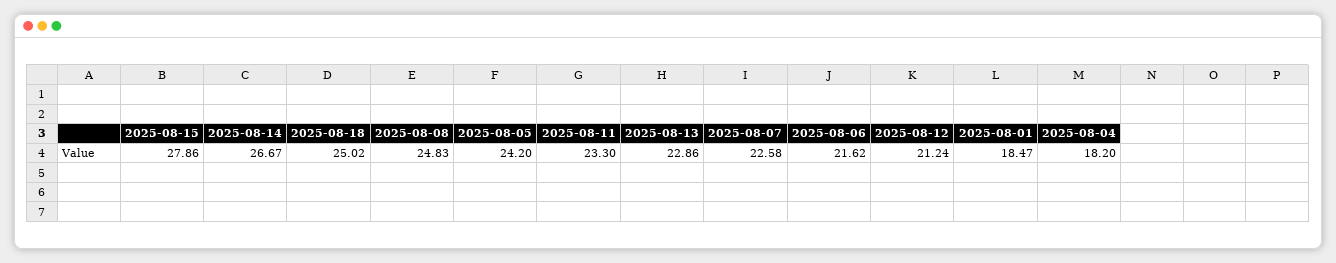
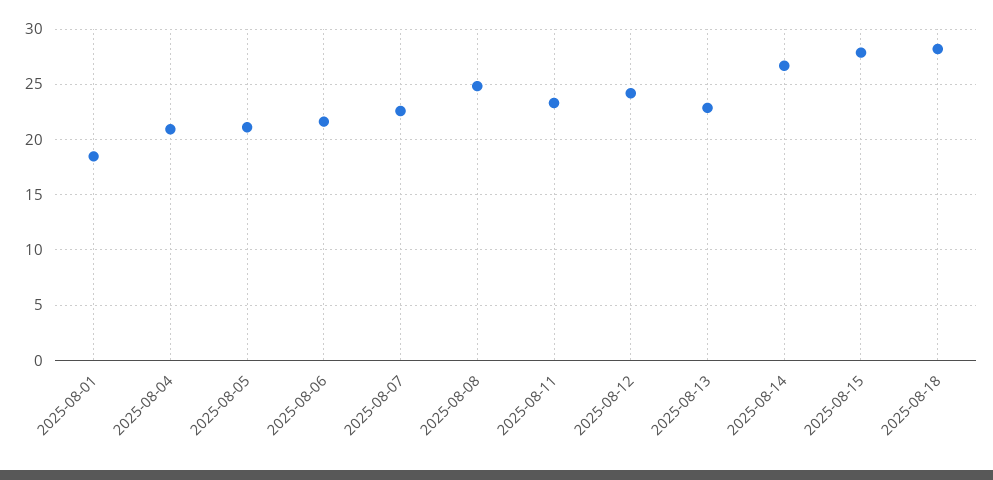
2025-08-18: 25.02 -> 28
2025-08-05: 24.2 -> 21
2025-08-12: 21.24 -> 24
2025-08-04: 18.2 -> 21

